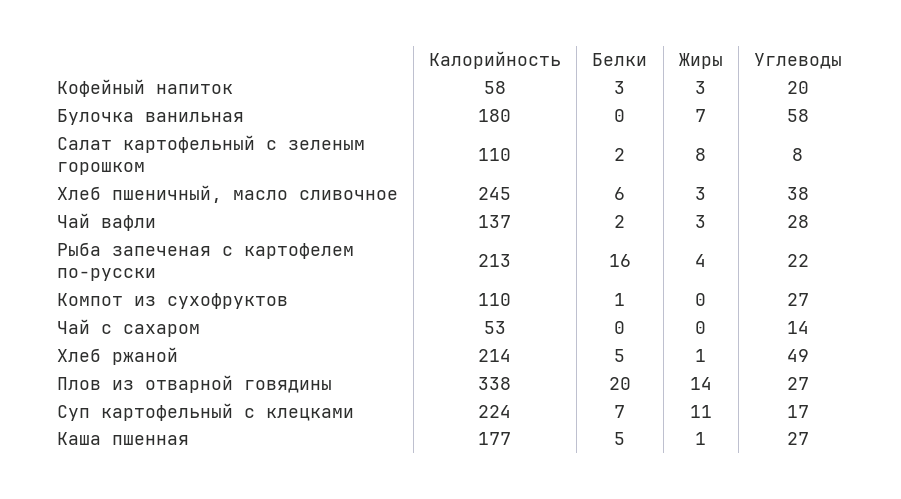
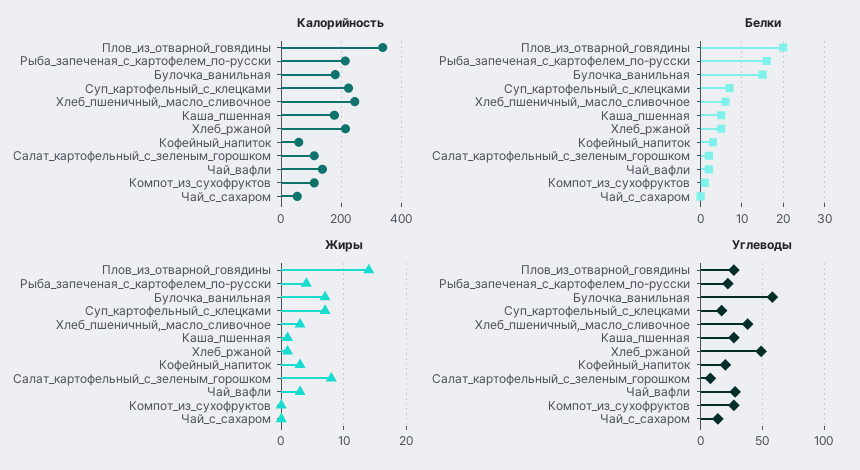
Белки, Булочка ванильная: 0 -> 15
Жиры, Суп картофельный с клецками: 11 -> 7

